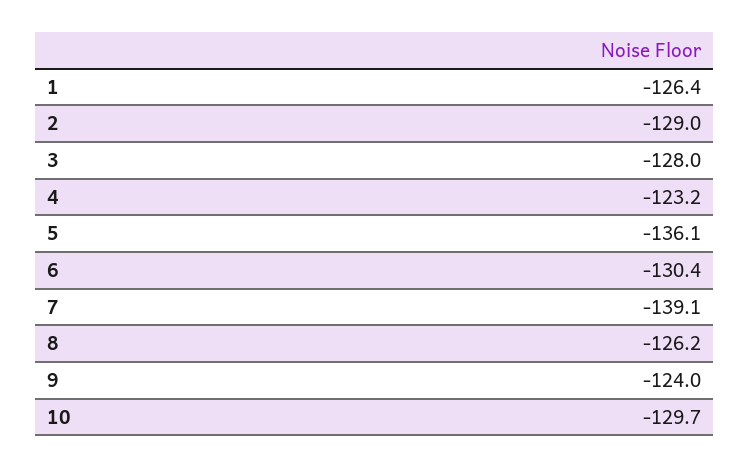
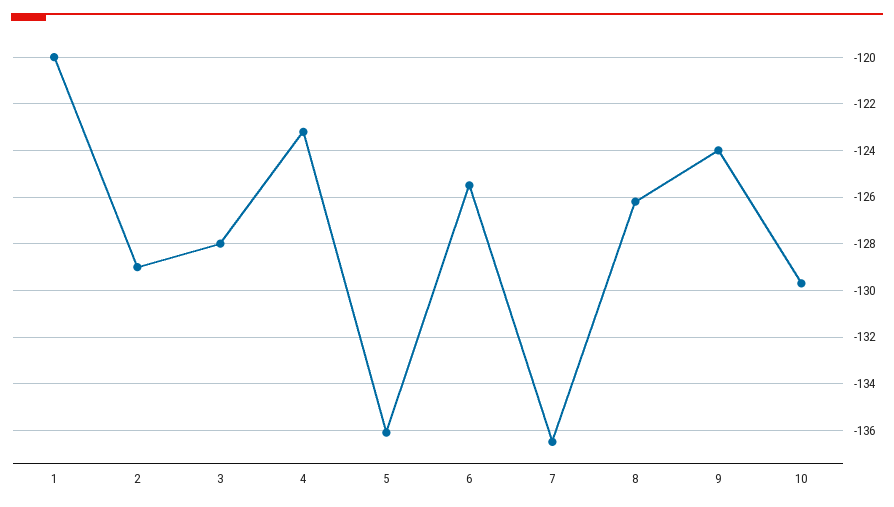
1: -126.4 -> -120
6: -130.4 -> -125.5
7: -139.1 -> -136.5

